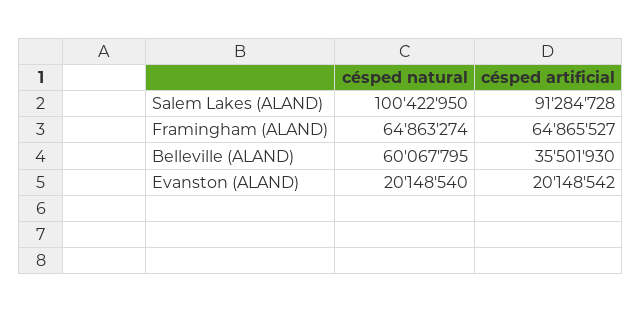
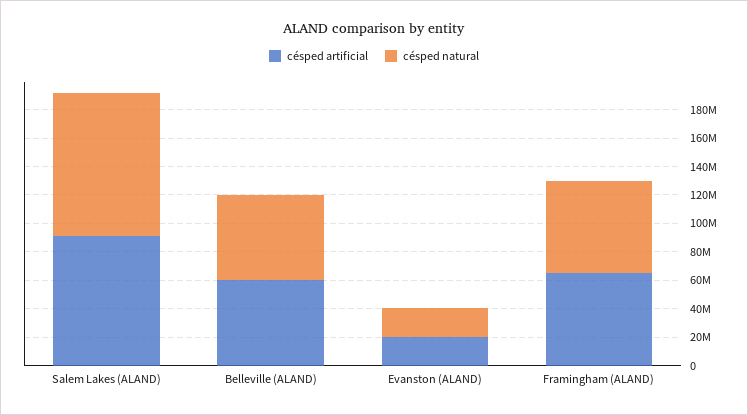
césped artificial, Belleville (ALAND): 35501930 -> 60000000

